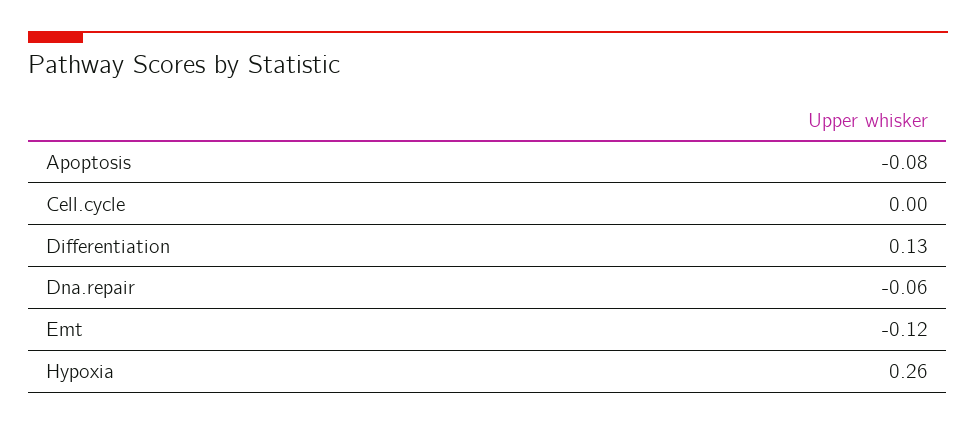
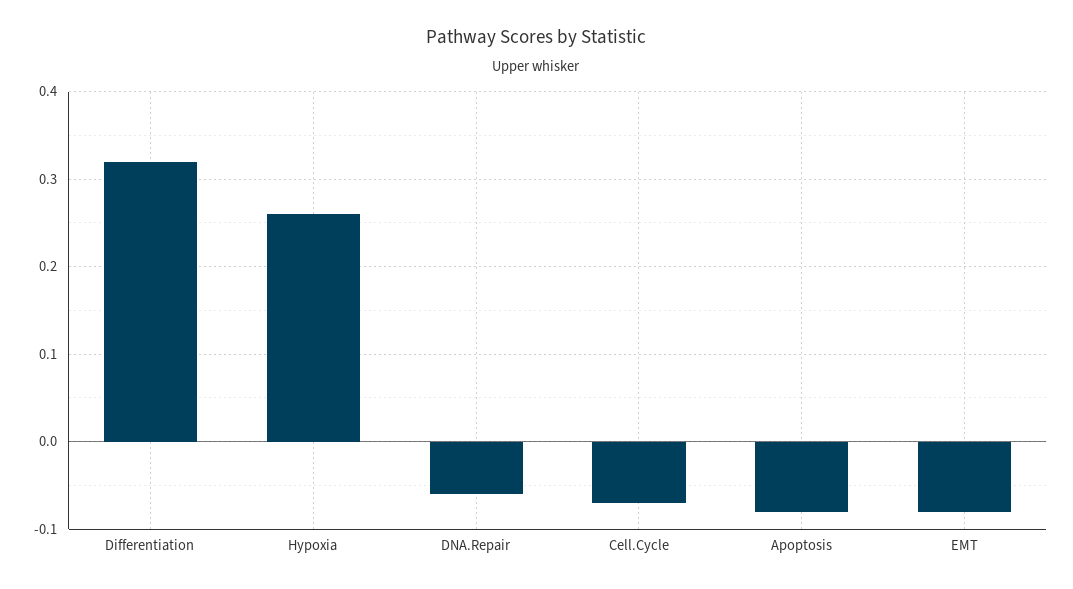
Cell.cycle: 0 -> -0.07
Differentiation: 0.13 -> 0.32
Emt: -0.12 -> -0.08

